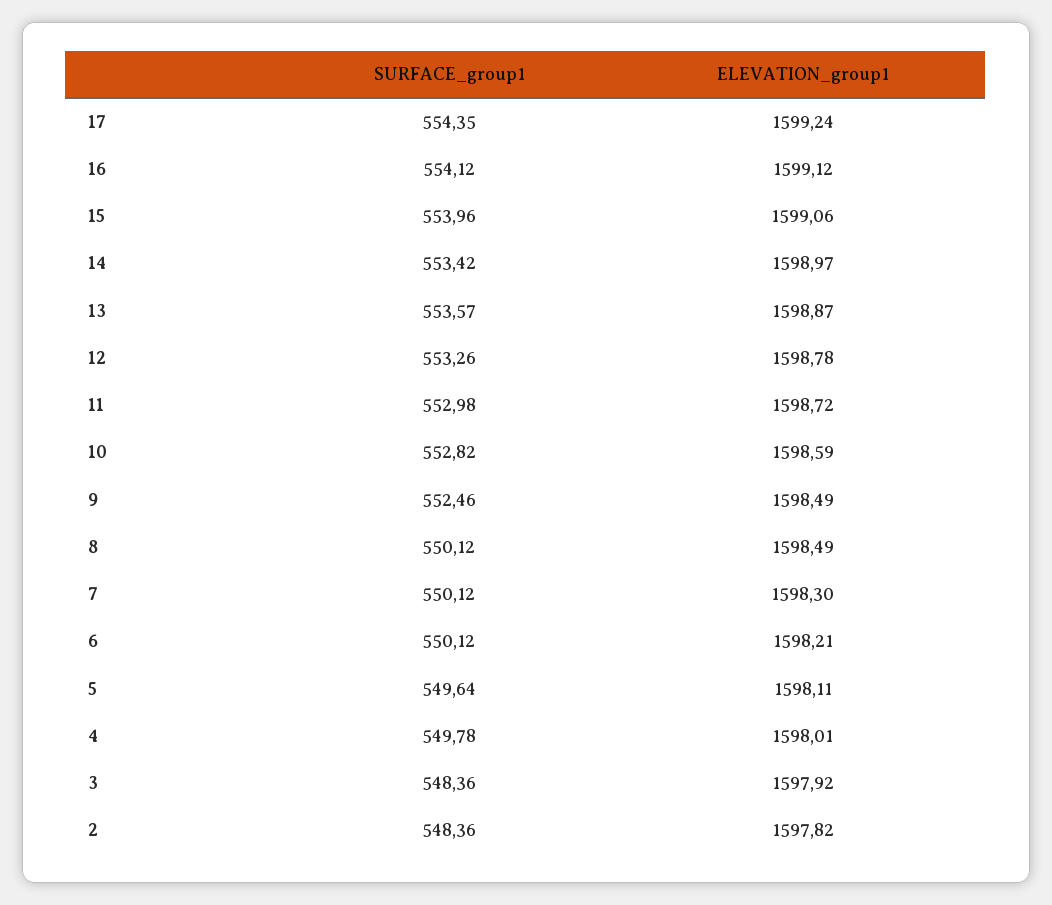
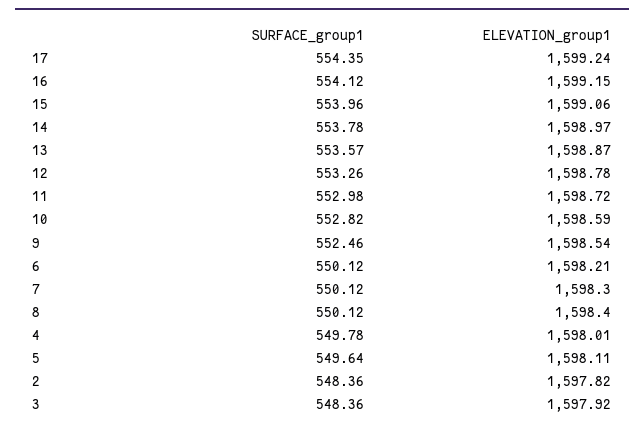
ELEVATION_group1, 16: 1599.12 -> 1599.15
SURFACE_group1, 14: 553.42 -> 553.78
ELEVATION_group1, 9: 1598.49 -> 1598.54
ELEVATION_group1, 8: 1598.49 -> 1598.4

